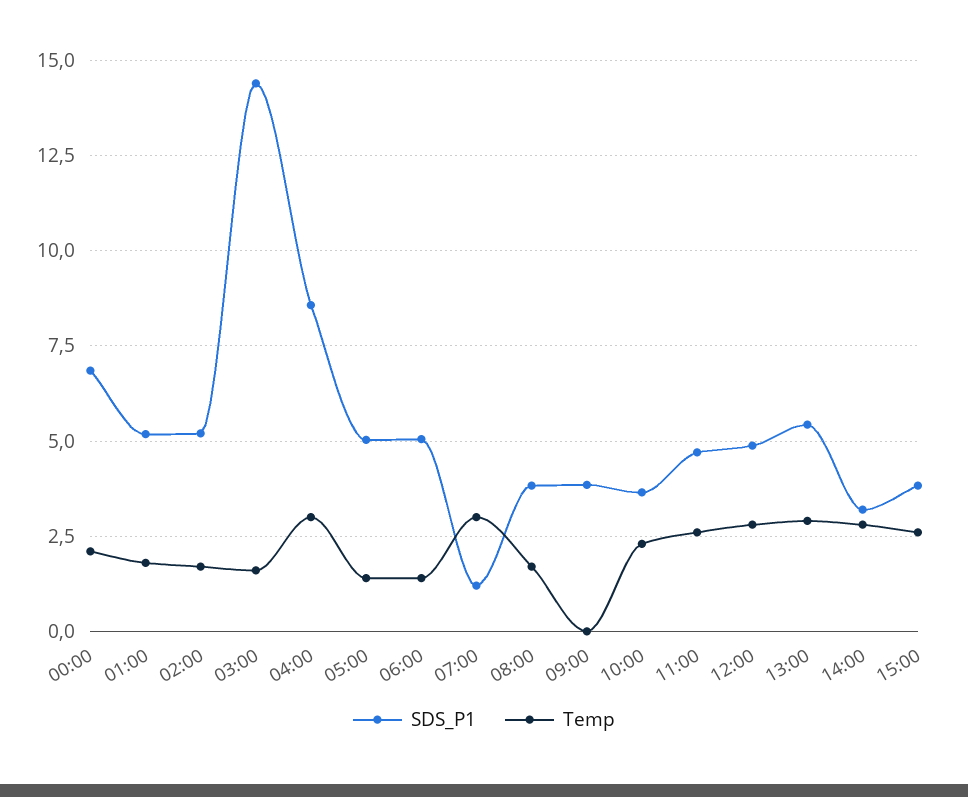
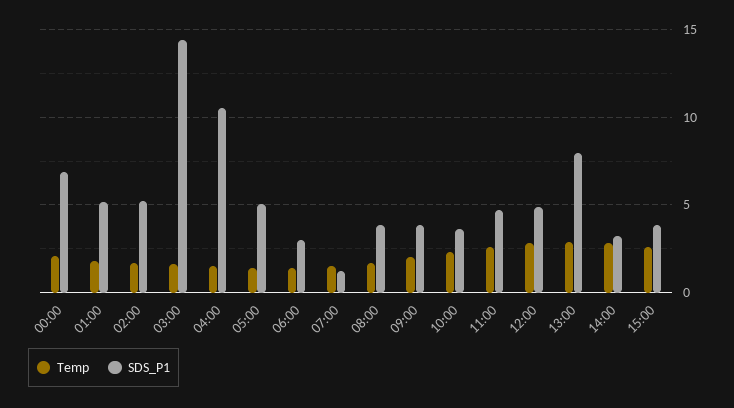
SDS_P1, 04:00: 8.5 -> 10.5
Temp, 04:00: 3 -> 1.5
SDS_P1, 06:00: 5 -> 3
Temp, 07:00: 3 -> 1.5
Temp, 09:00: 0 -> 2
SDS_P1, 13:00: 5.5 -> 8

